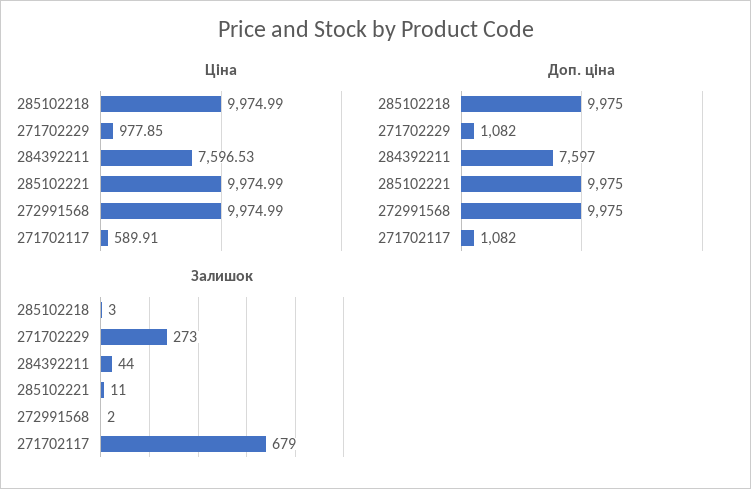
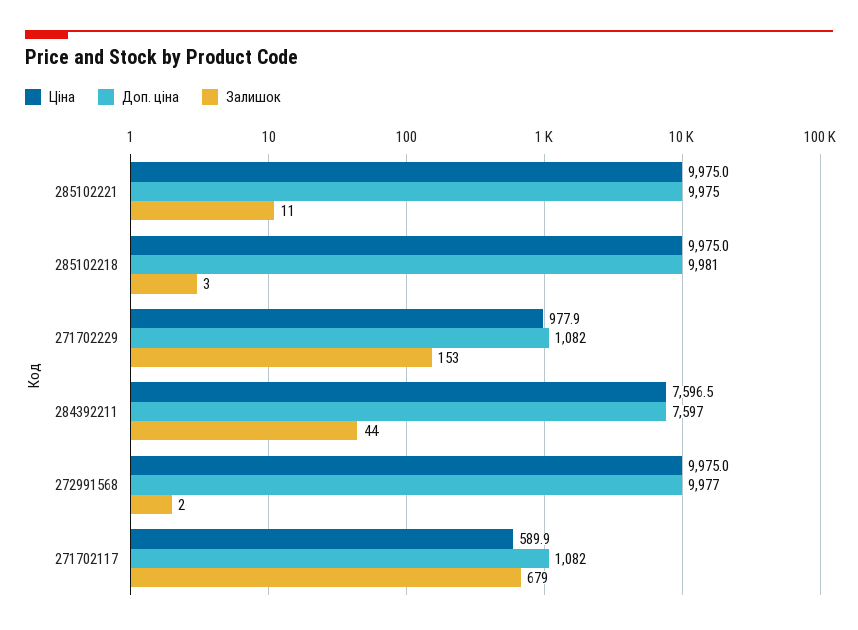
Доп. ціна, 285102218: 9975 -> 9981
Доп. ціна, 272991568: 9975 -> 9977
Залишок, 271702229: 273 -> 153

